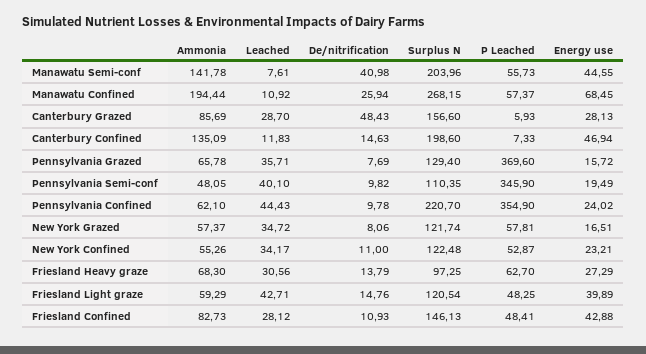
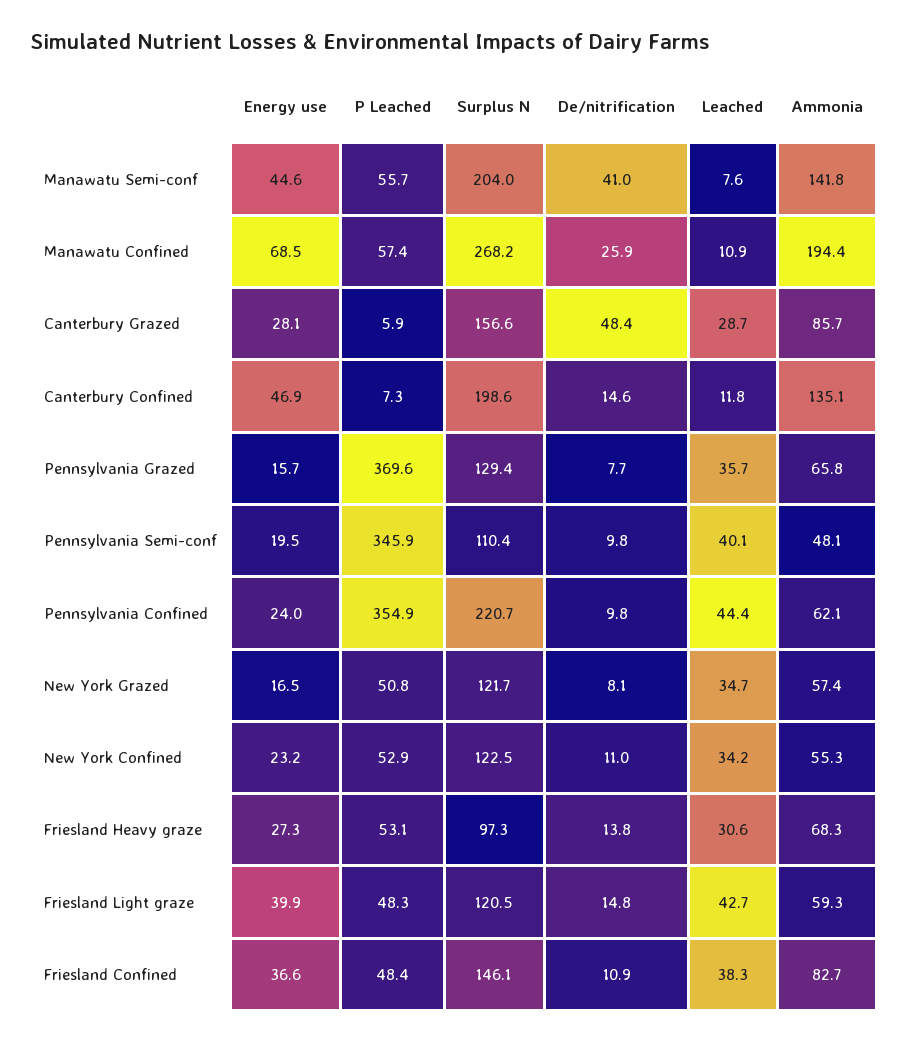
P Leached, New York Grazed: 57.81 -> 50.8
P Leached, Friesland Heavy graze: 62.7 -> 53.1
Leached, Friesland Confined: 28.12 -> 38.3
Energy use, Friesland Confined: 42.88 -> 36.6

